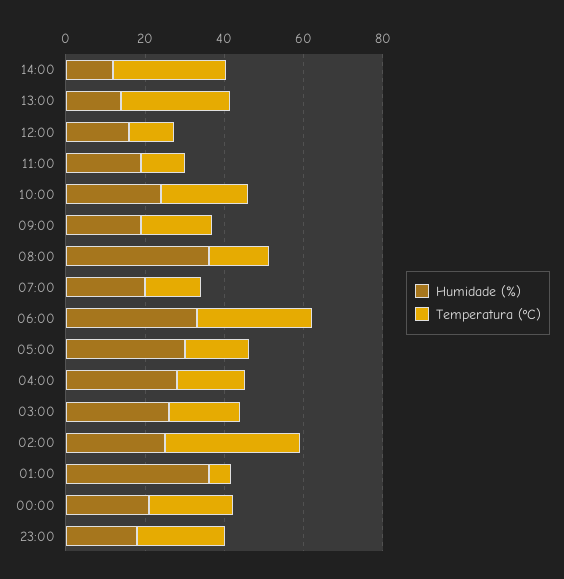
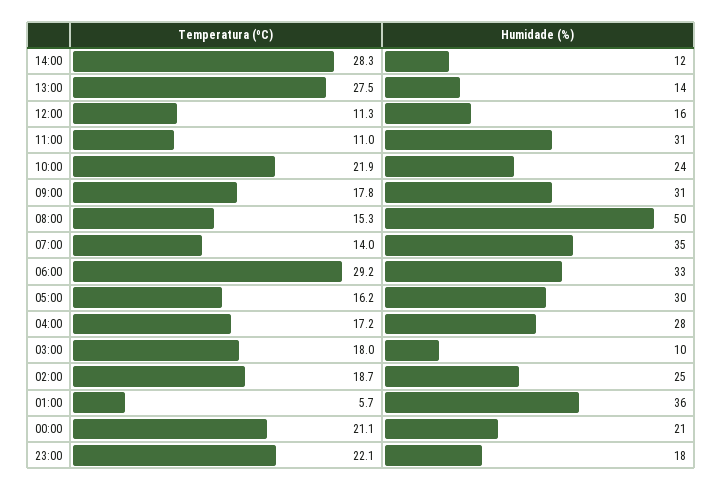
Humidade (%), 11:00: 20 -> 31
Humidade (%), 09:00: 20 -> 31
Humidade (%), 08:00: 35 -> 50
Humidade (%), 07:00: 20 -> 35
Humidade (%), 03:00: 25 -> 10
Temperatura (ºC), 02:00: 35 -> 18.7

